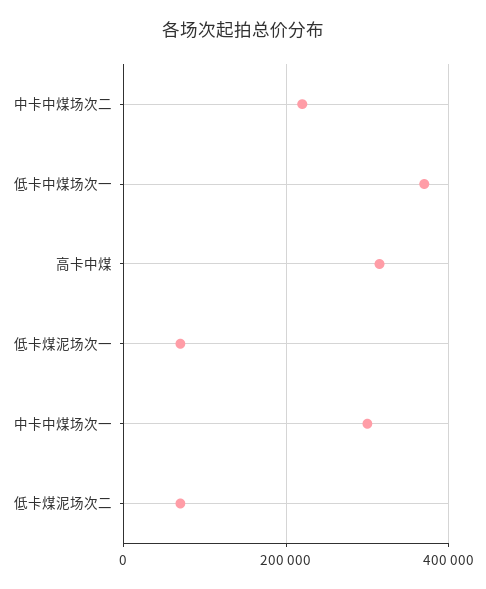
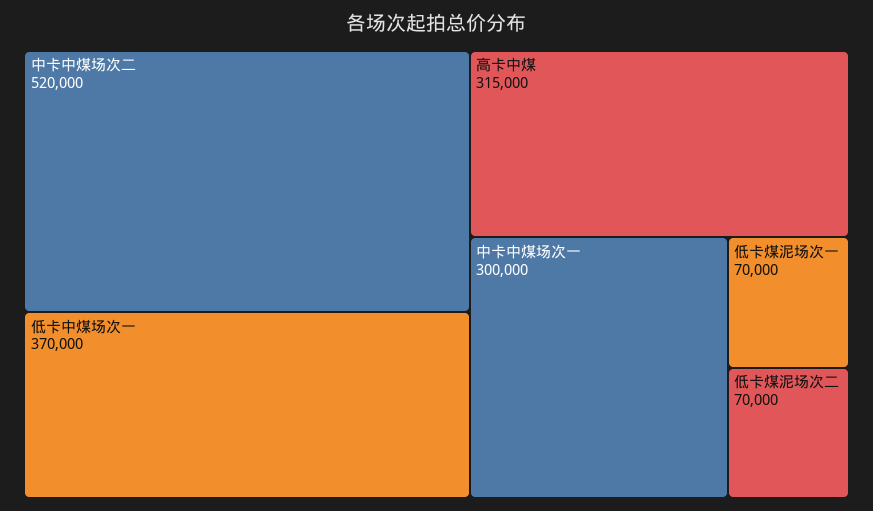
中卡中煤场次二: 220000 -> 520000

